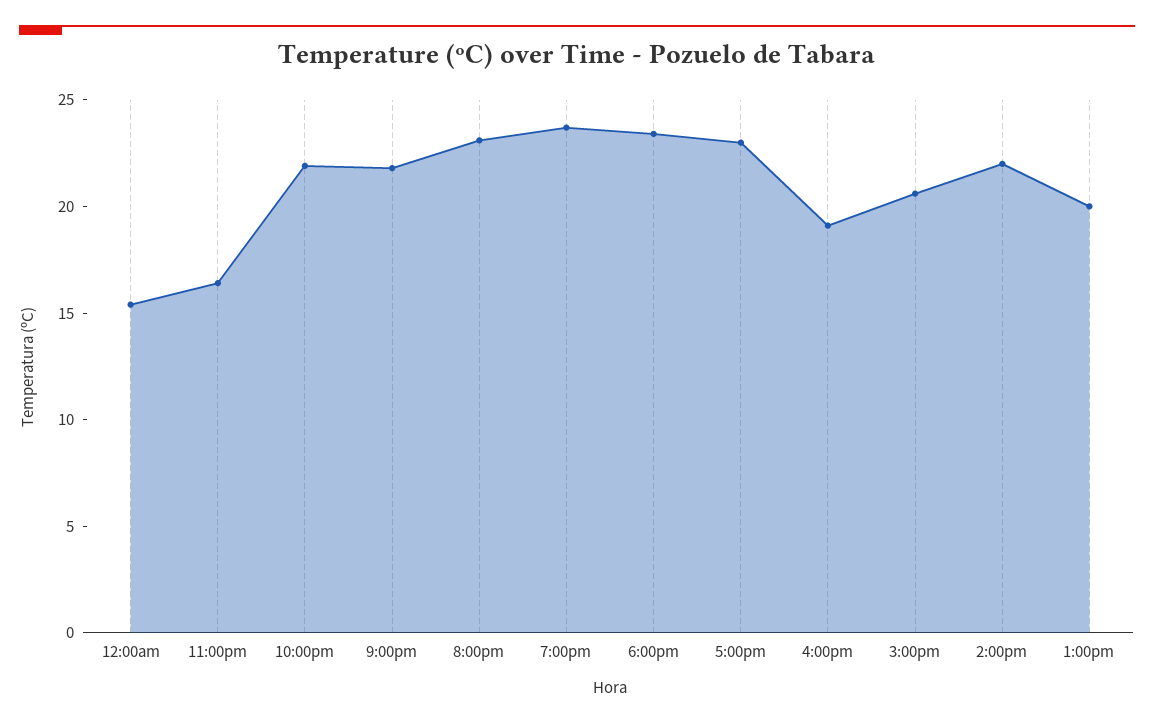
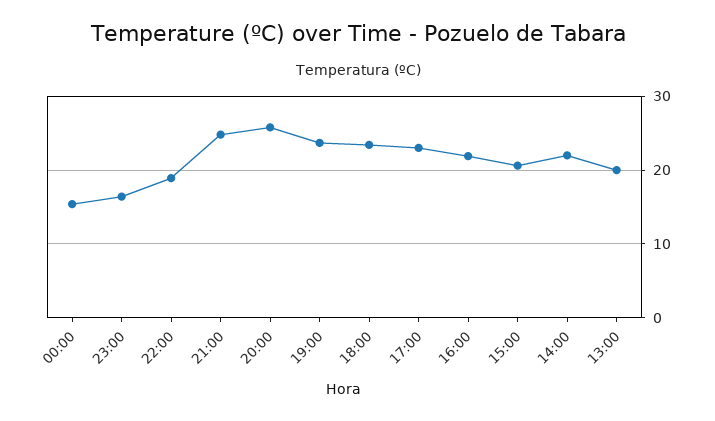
10:00pm: 22 -> 19
9:00pm: 22 -> 25
8:00pm: 23 -> 26
4:00pm: 19 -> 22

